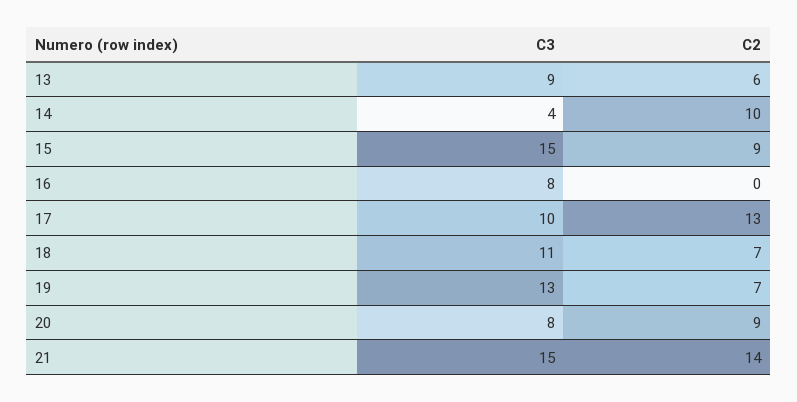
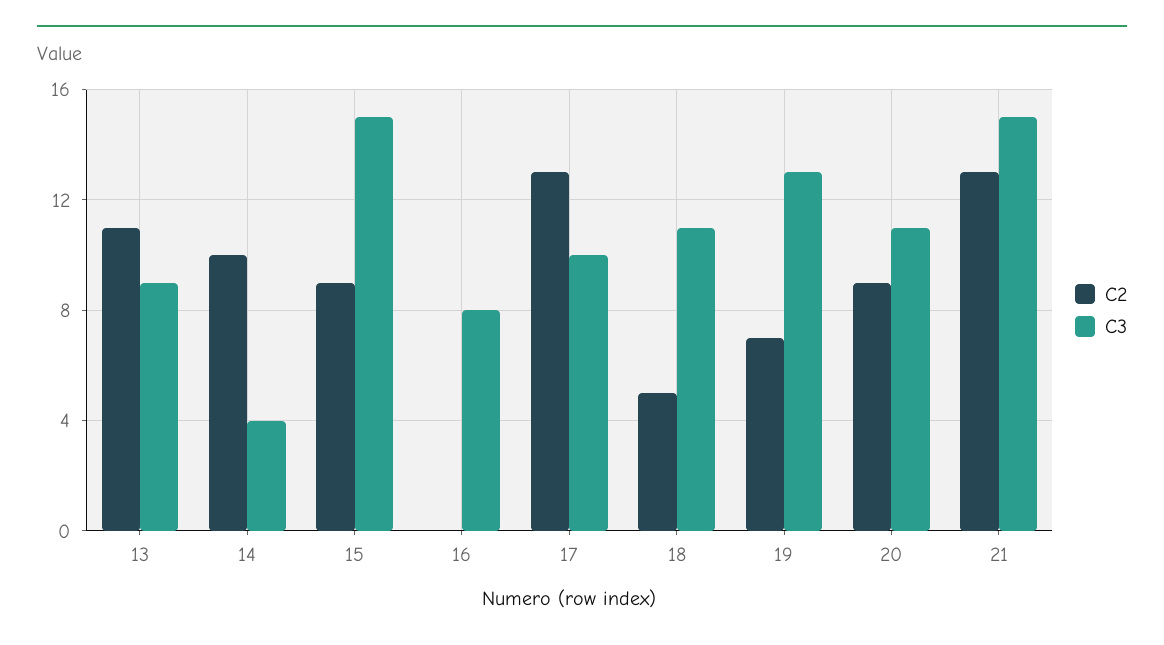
C2, 13: 6 -> 11
C2, 18: 7 -> 5
C3, 20: 8 -> 11
C2, 21: 14 -> 13

